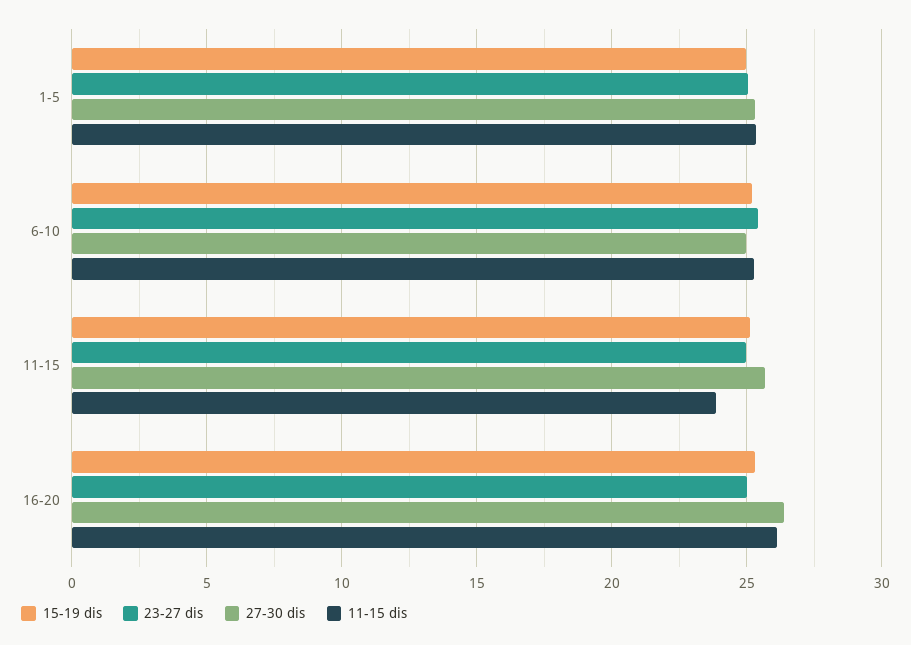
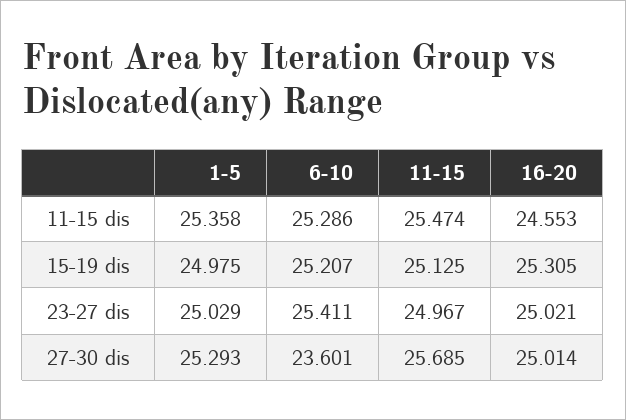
27-30 dis, 6-10: 25 -> 23.601
11-15 dis, 11-15: 24 -> 25.474
27-30 dis, 16-20: 26.5 -> 25.014
11-15 dis, 16-20: 26 -> 24.553

